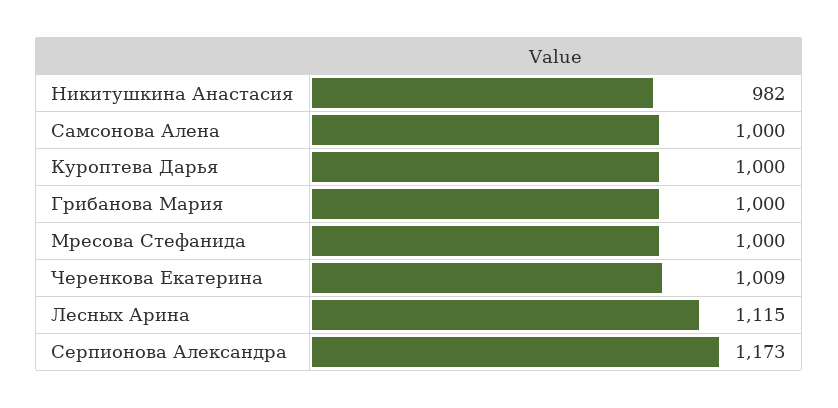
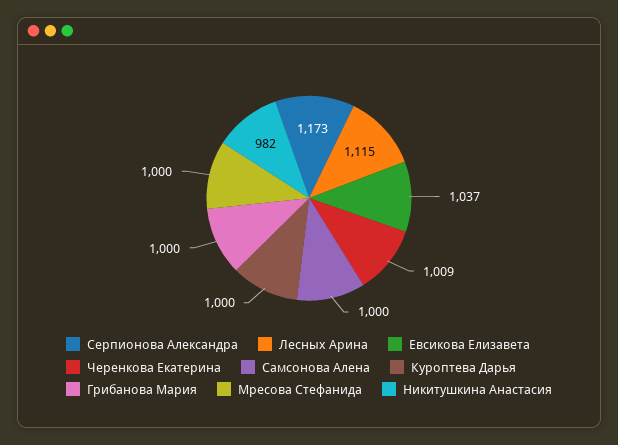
Евсикова Елизавета: none -> 1037

